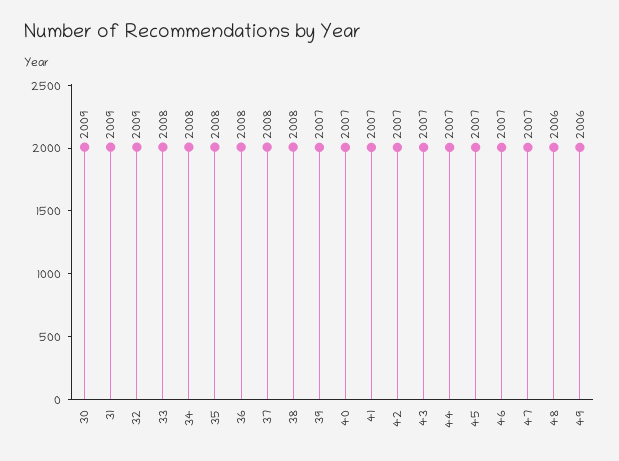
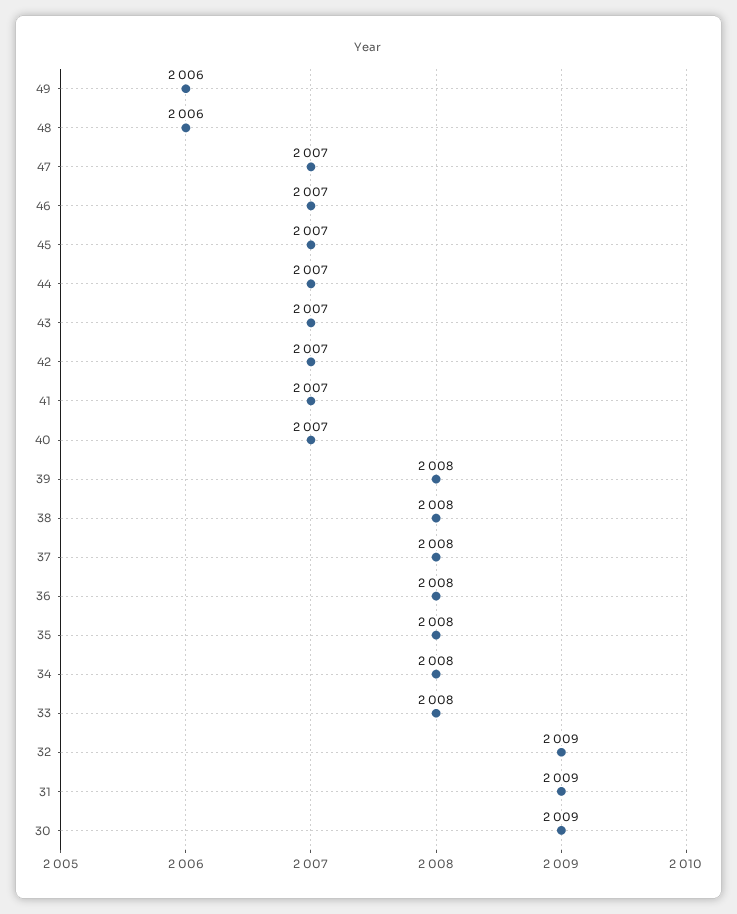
39: 2007 -> 2008

